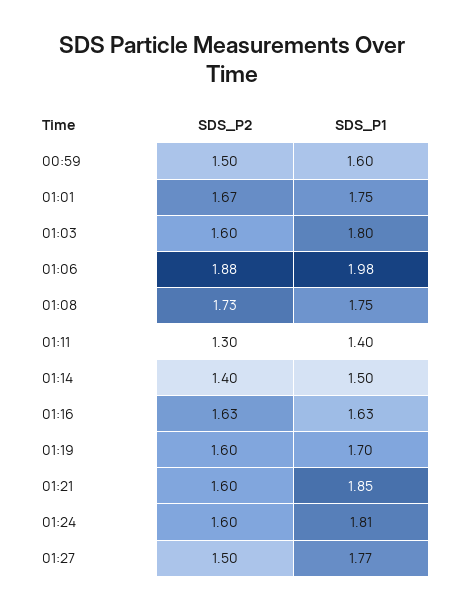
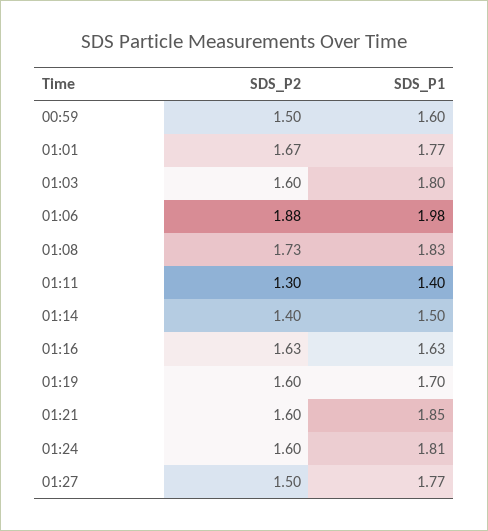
SDS_P1, 01:01: 1.75 -> 1.77
SDS_P1, 01:08: 1.75 -> 1.83

